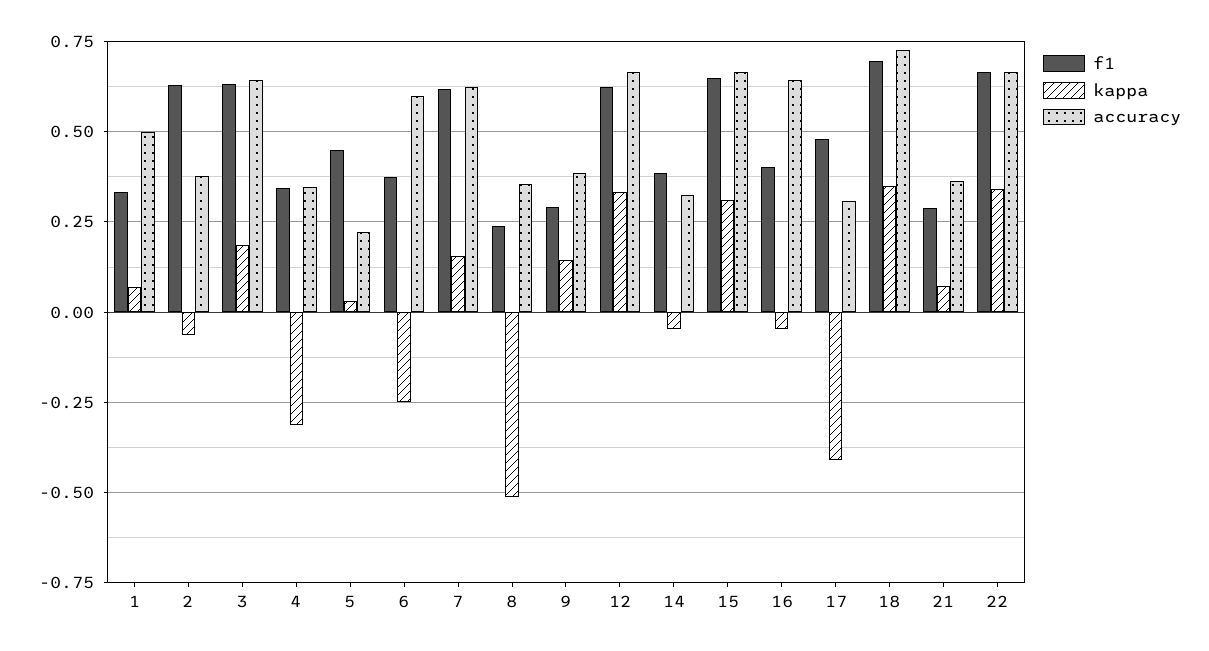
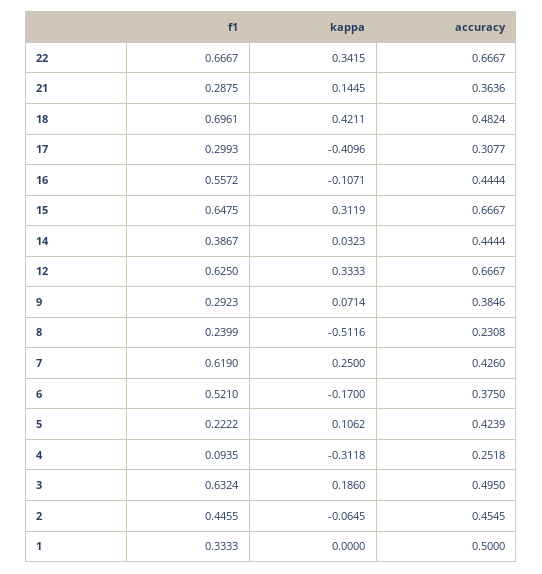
kappa, 1: 0.075 -> 0
f1, 2: 0.625 -> 0.4455
accuracy, 2: 0.375 -> 0.4545
accuracy, 3: 0.65 -> 0.495
f1, 4: 0.35 -> 0.0935
accuracy, 4: 0.35 -> 0.2518
f1, 5: 0.45 -> 0.2222
kappa, 5: 0.025 -> 0.1062
accuracy, 5: 0.225 -> 0.4239
f1, 6: 0.375 -> 0.521
kappa, 6: -0.25 -> -0.17
accuracy, 6: 0.6 -> 0.375
kappa, 7: 0.15 -> 0.25
accuracy, 7: 0.625 -> 0.426
accuracy, 8: 0.35 -> 0.2308
kappa, 9: 0.15 -> 0.0714
kappa, 14: -0.05 -> 0.0323
accuracy, 14: 0.325 -> 0.4444
f1, 16: 0.4 -> 0.5572
kappa, 16: -0.05 -> -0.1071
accuracy, 16: 0.65 -> 0.4444
f1, 17: 0.475 -> 0.2993
kappa, 18: 0.35 -> 0.4211
accuracy, 18: 0.725 -> 0.4824
kappa, 21: 0.075 -> 0.1445

